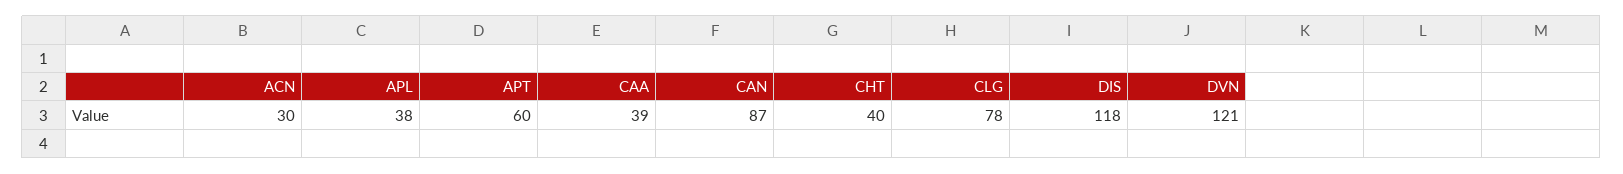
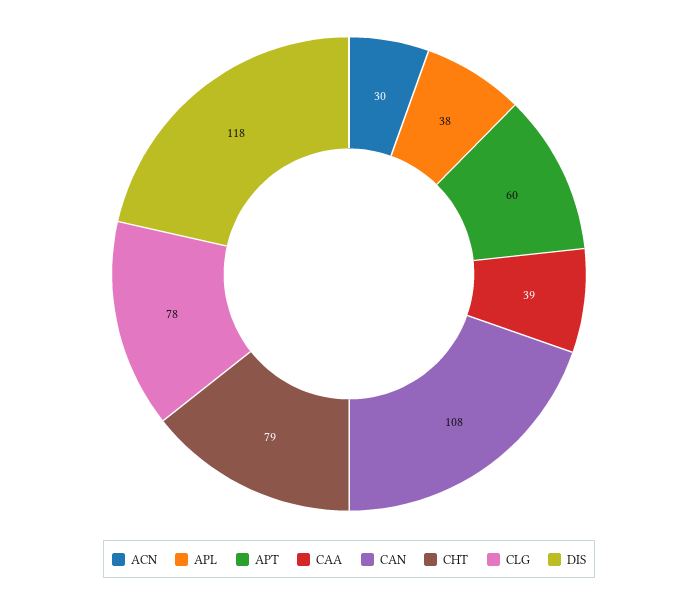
CAN: 87 -> 108
CHT: 40 -> 79
DVN: 121 -> none

